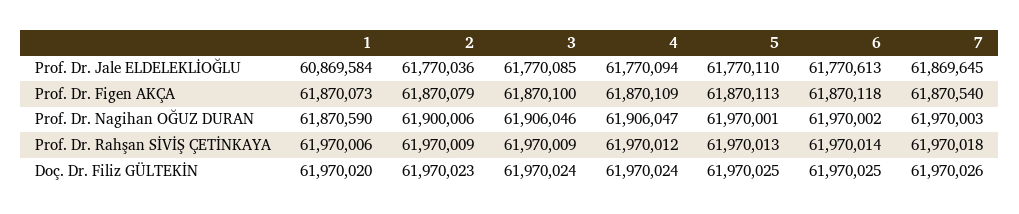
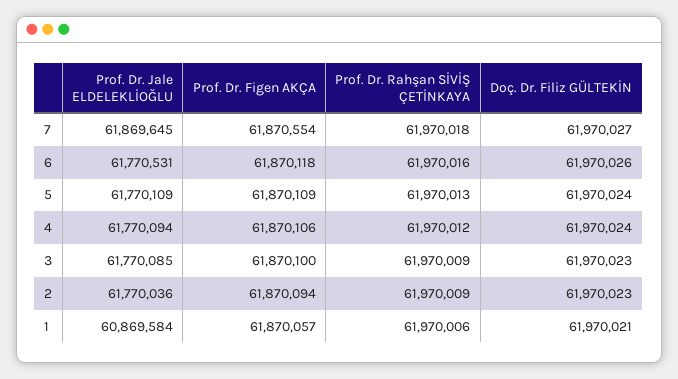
5, Prof. Dr. Jale ELDELEKLİOĞLU: 61770110 -> 61770109
6, Prof. Dr. Jale ELDELEKLİOĞLU: 61770613 -> 61770531
1, Prof. Dr. Figen AKÇA: 61870073 -> 61870057
2, Prof. Dr. Figen AKÇA: 61870079 -> 61870094
4, Prof. Dr. Figen AKÇA: 61870109 -> 61870106
5, Prof. Dr. Figen AKÇA: 61870113 -> 61870109
7, Prof. Dr. Figen AKÇA: 61870540 -> 61870554
1, Prof. Dr. Nagihan OĞUZ DURAN: 61870590 -> none
2, Prof. Dr. Nagihan OĞUZ DURAN: 61900006 -> none
3, Prof. Dr. Nagihan OĞUZ DURAN: 61906046 -> none
4, Prof. Dr. Nagihan OĞUZ DURAN: 61906047 -> none
5, Prof. Dr. Nagihan OĞUZ DURAN: 61970001 -> none
6, Prof. Dr. Nagihan OĞUZ DURAN: 61970002 -> none
7, Prof. Dr. Nagihan OĞUZ DURAN: 61970003 -> none
6, Prof. Dr. Rahşan SİVİŞ ÇETİNKAYA: 61970014 -> 61970016
1, Doç. Dr. Filiz GÜLTEKİN: 61970020 -> 61970021
3, Doç. Dr. Filiz GÜLTEKİN: 61970024 -> 61970023
5, Doç. Dr. Filiz GÜLTEKİN: 61970025 -> 61970024
6, Doç. Dr. Filiz GÜLTEKİN: 61970025 -> 61970026
7, Doç. Dr. Filiz GÜLTEKİN: 61970026 -> 61970027

